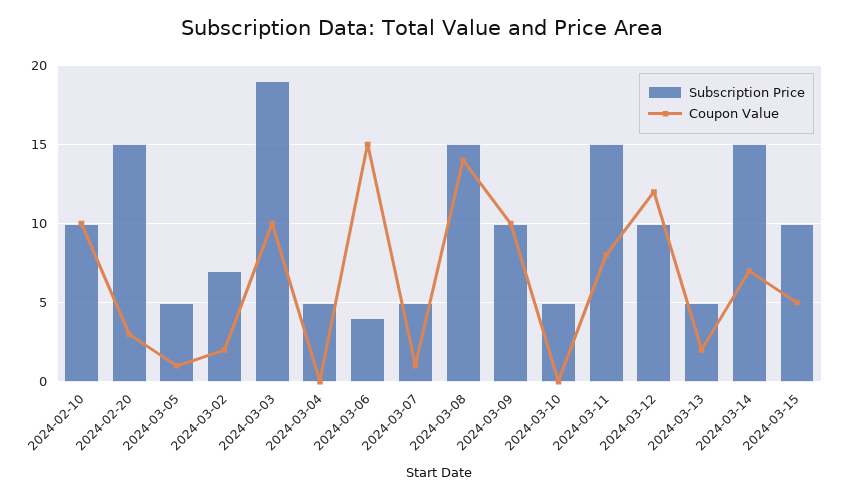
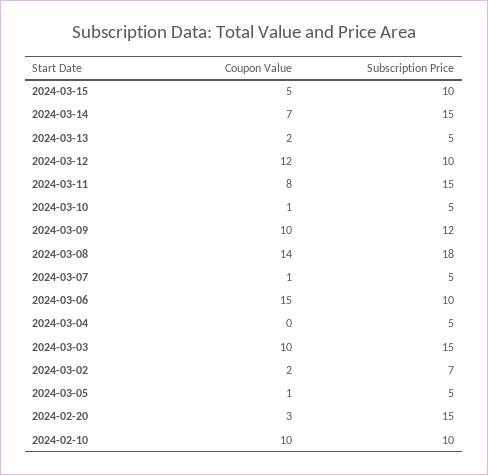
Subscription Price, 2024-03-03: 19 -> 15
Subscription Price, 2024-03-06: 4 -> 10
Subscription Price, 2024-03-08: 15 -> 18
Subscription Price, 2024-03-09: 10 -> 12
Coupon Value, 2024-03-10: 0 -> 1

